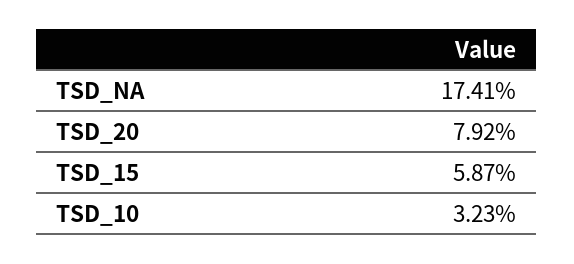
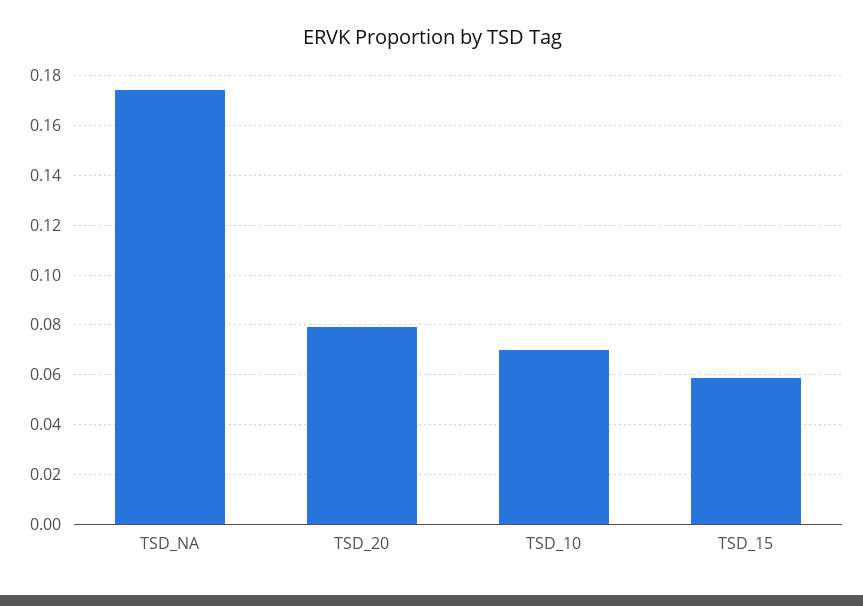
TSD_10: 0.0323 -> 0.07

